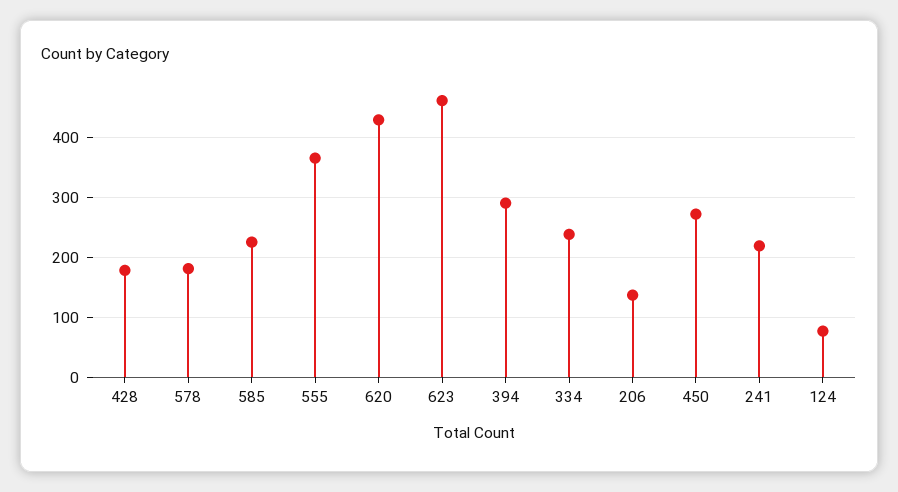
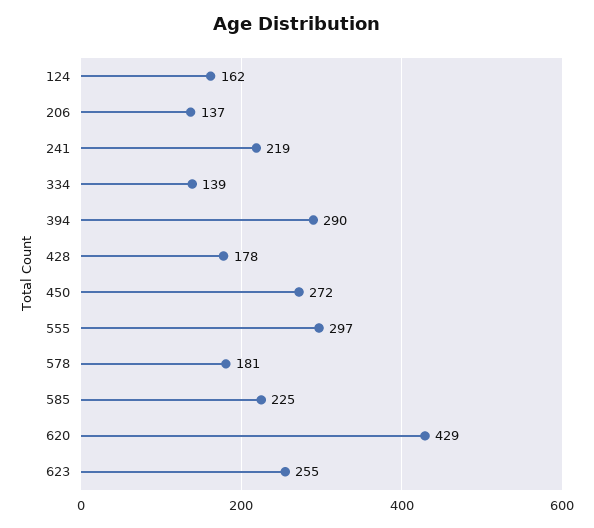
555: 360 -> 297
623: 460 -> 255
334: 240 -> 139
124: 80 -> 162

